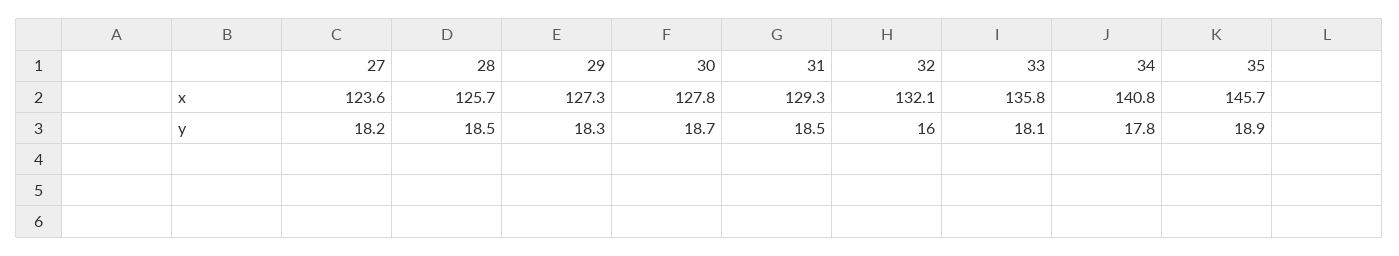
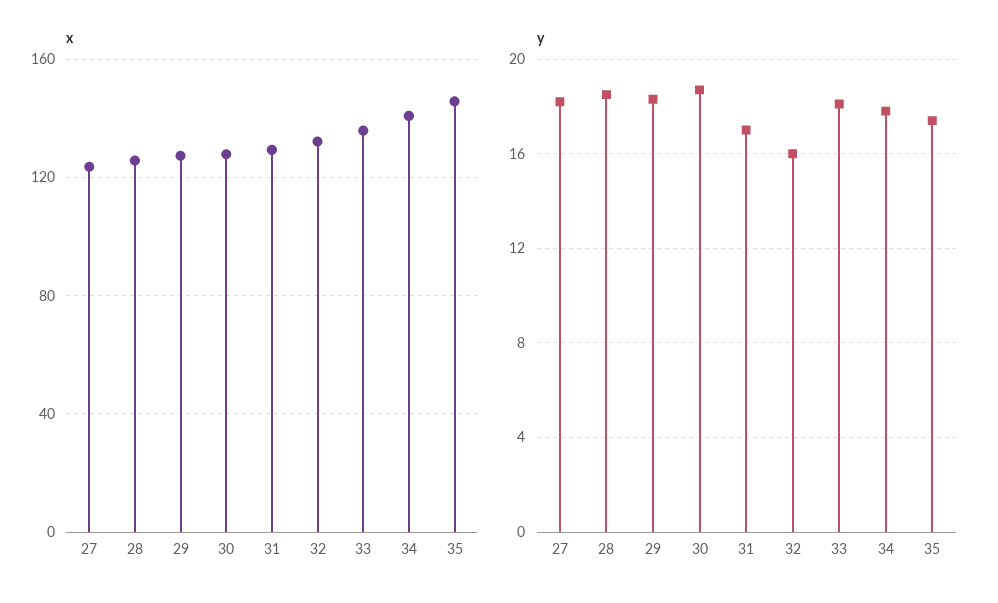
y, 31: 18.5 -> 17
y, 35: 18.9 -> 17.5

